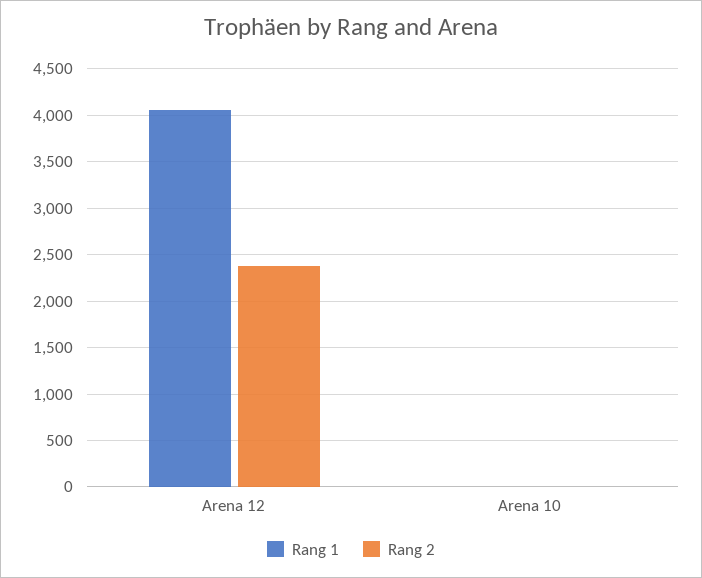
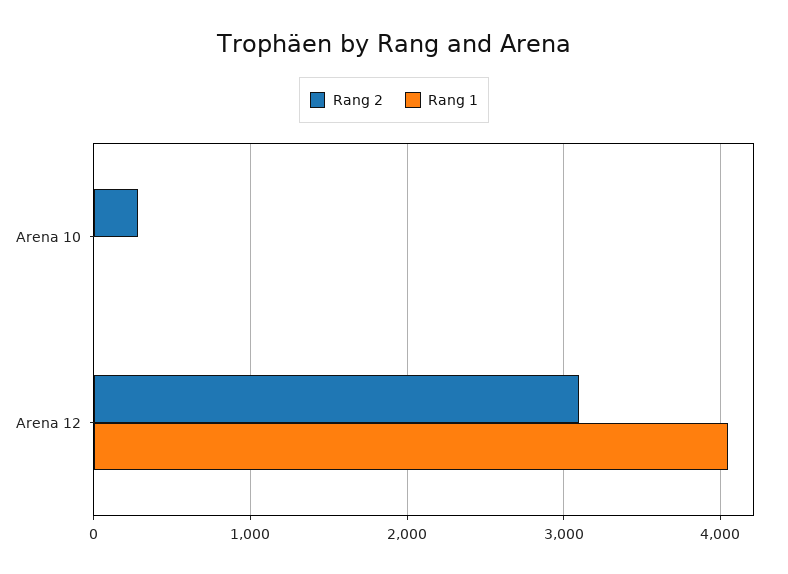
Rang 2, Arena 12: 2400 -> 3100
Rang 2, Arena 10: 0 -> 300

